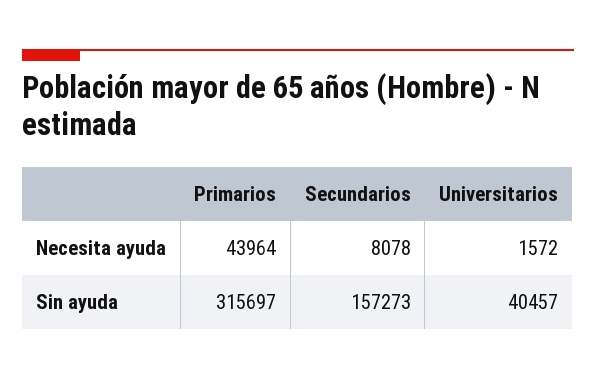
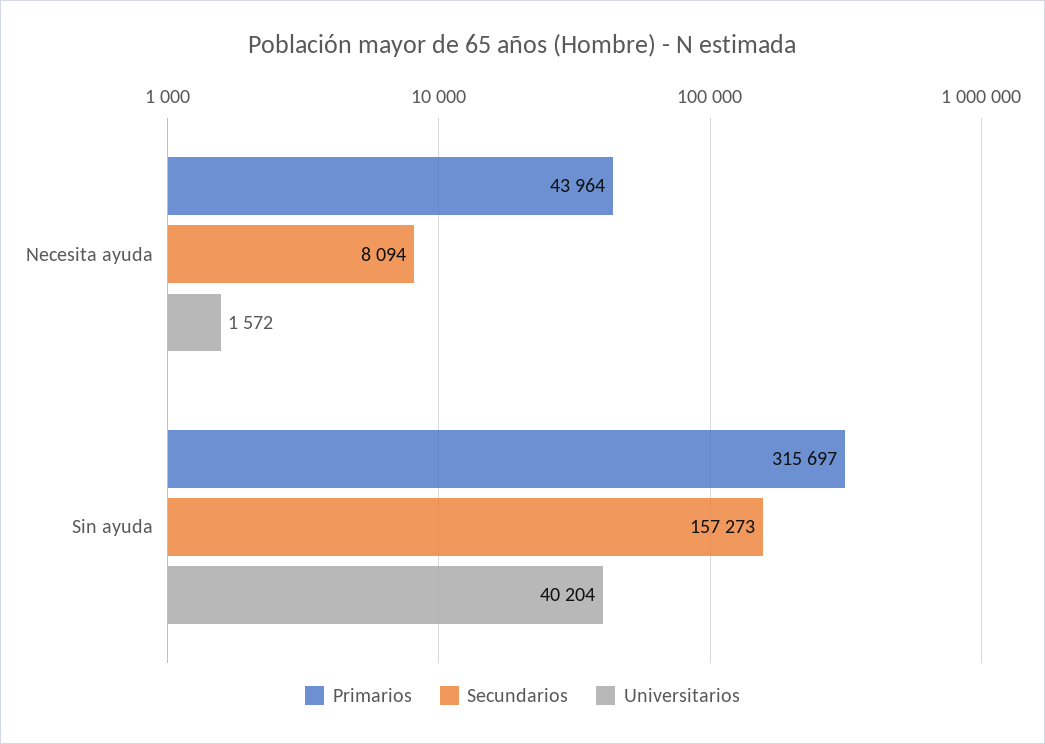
Secundarios, Necesita ayuda: 8078 -> 8094
Universitarios, Sin ayuda: 40457 -> 40204

